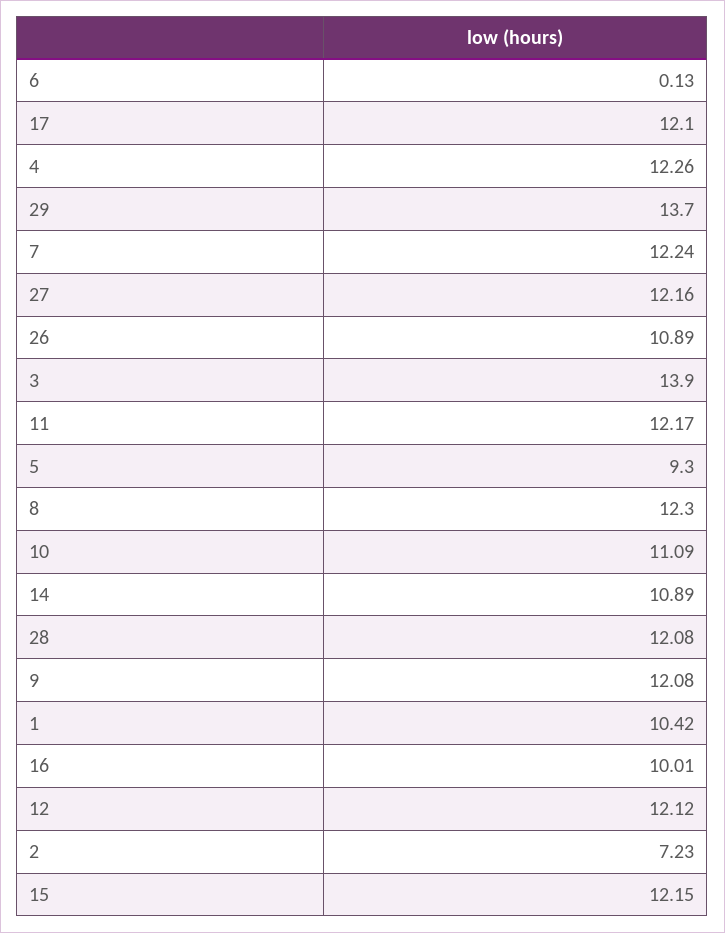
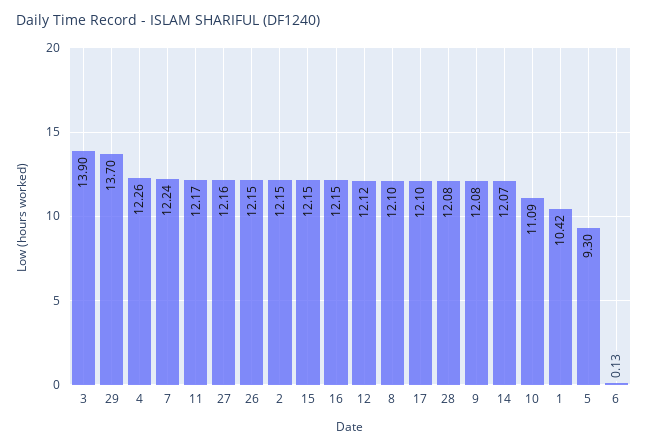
26: 10.89 -> 12.15
8: 12.3 -> 12.1
14: 10.89 -> 12.07
16: 10.01 -> 12.15
2: 7.23 -> 12.15

